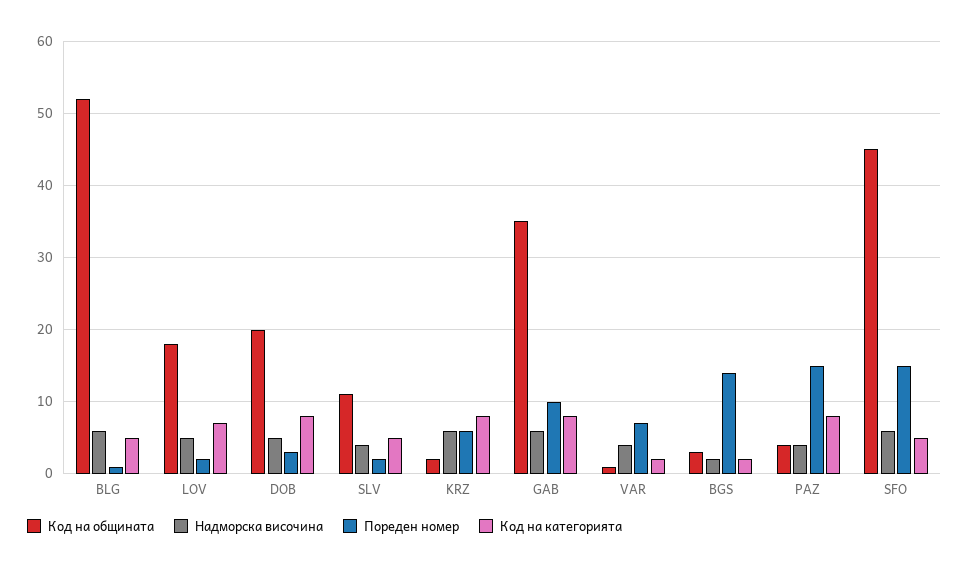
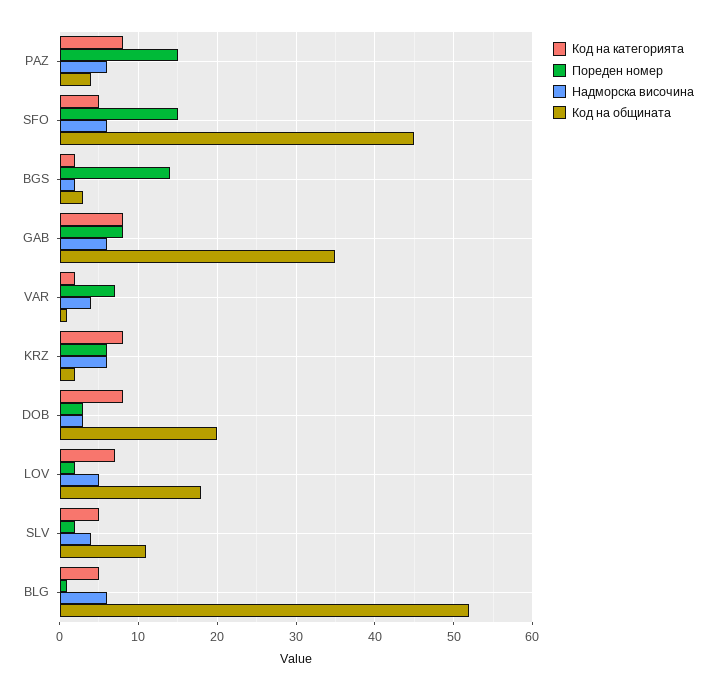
Надморска височина, DOB: 5 -> 3
Пореден номер, GAB: 10 -> 8
Надморска височина, PAZ: 4 -> 6

